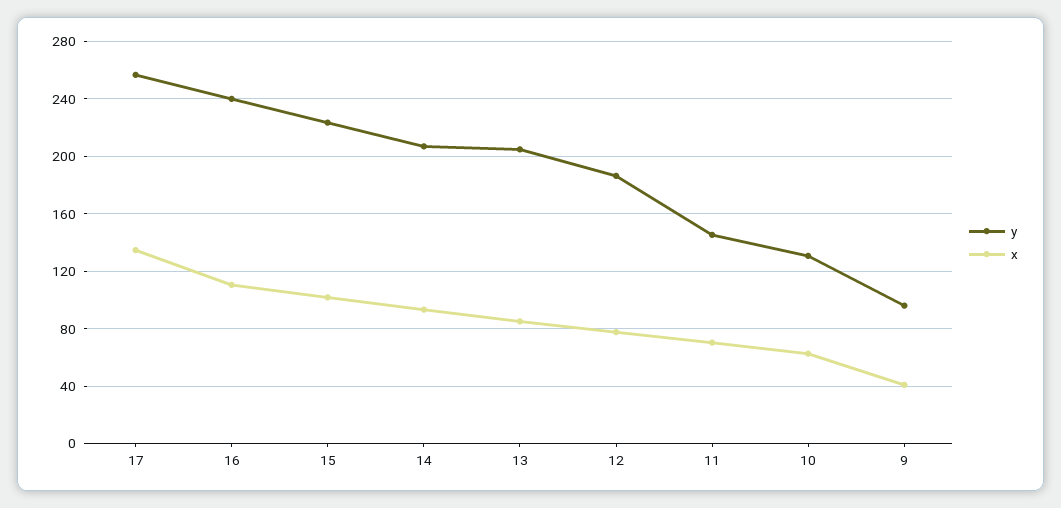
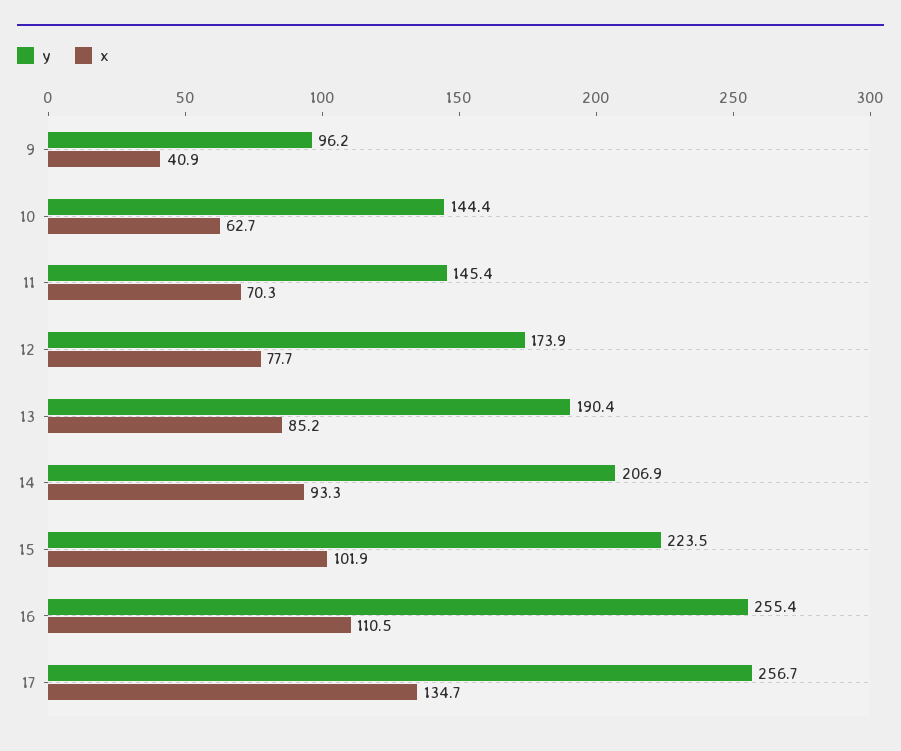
y, 16: 240 -> 255.4
y, 13: 205 -> 190.4
y, 12: 185 -> 173.9
y, 10: 130 -> 144.4

